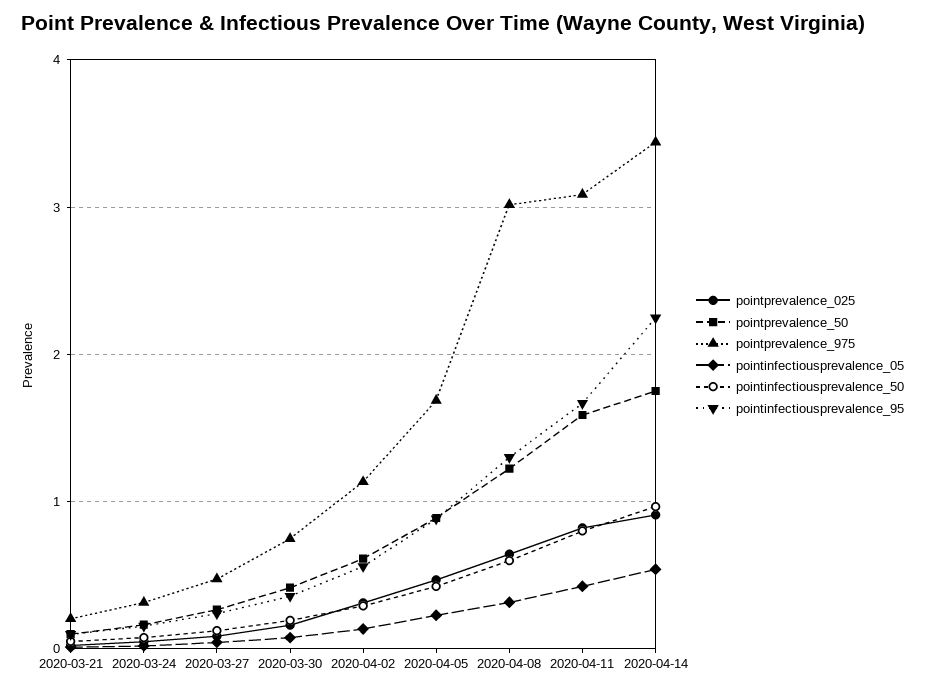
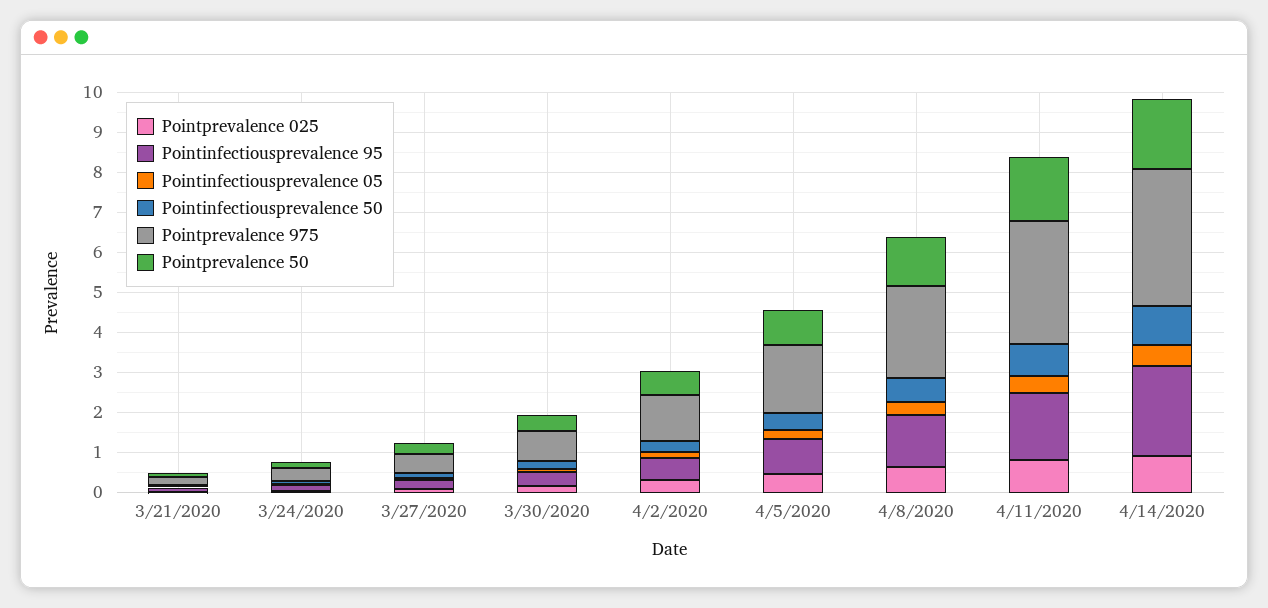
pointprevalence_975, 2020-04-08: 3 -> 2.25

